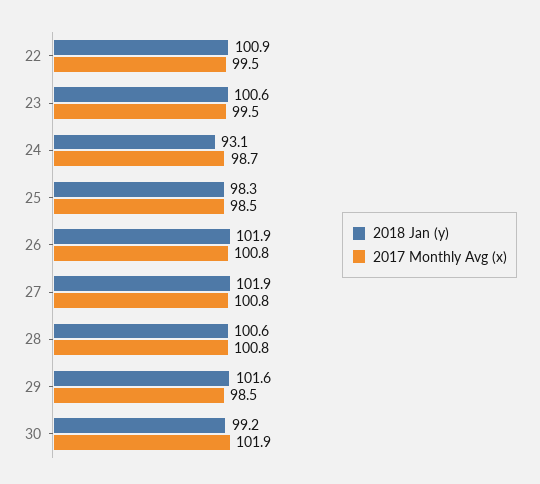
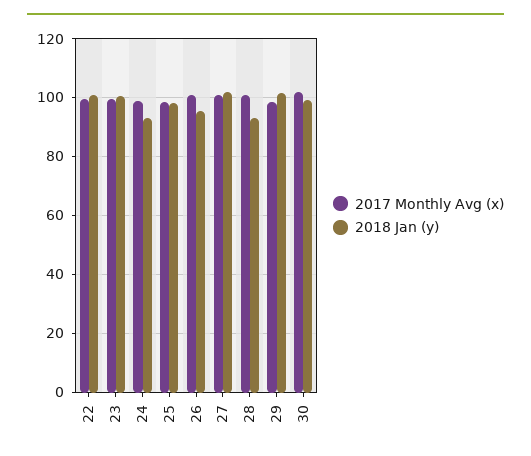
2018 Jan (y), 26: 101.9 -> 95
2018 Jan (y), 28: 100.6 -> 92.5

